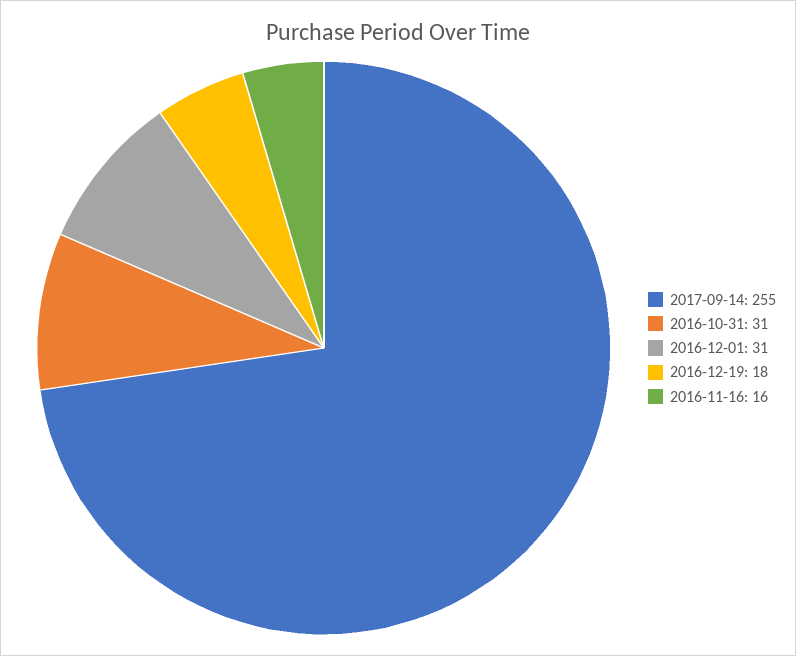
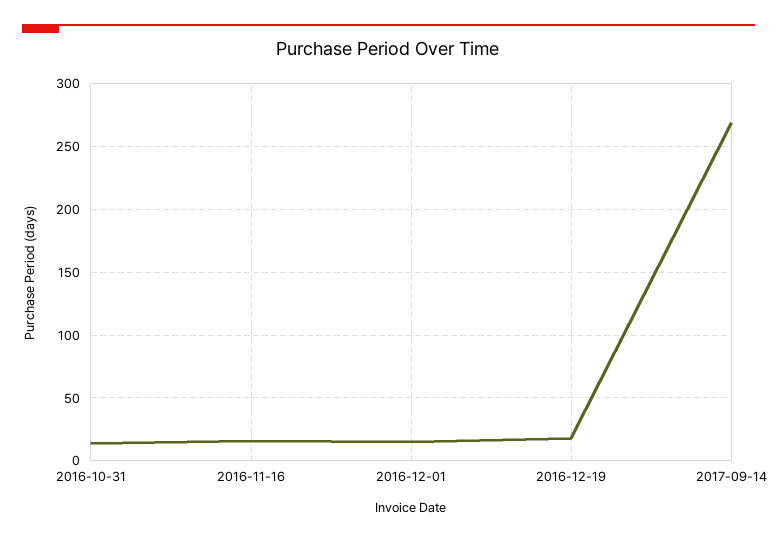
2017-09-14: 255 -> 270
2016-10-31: 31 -> 15
2016-12-01: 31 -> 15

